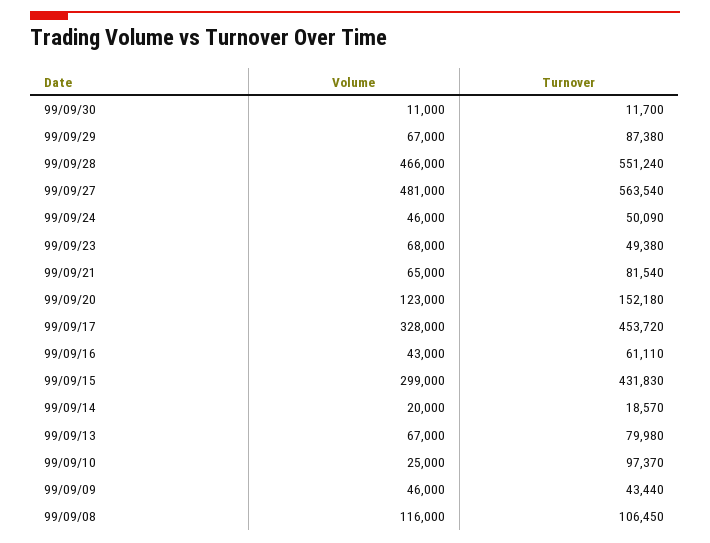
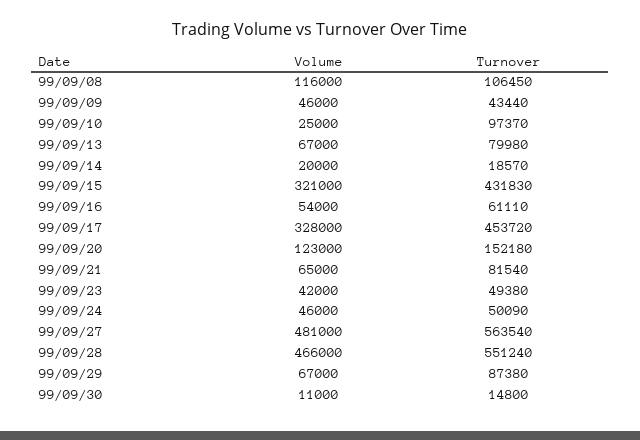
Turnover, 99/09/30: 11700 -> 14800
Volume, 99/09/23: 68000 -> 42000
Volume, 99/09/16: 43000 -> 54000
Volume, 99/09/15: 299000 -> 321000

